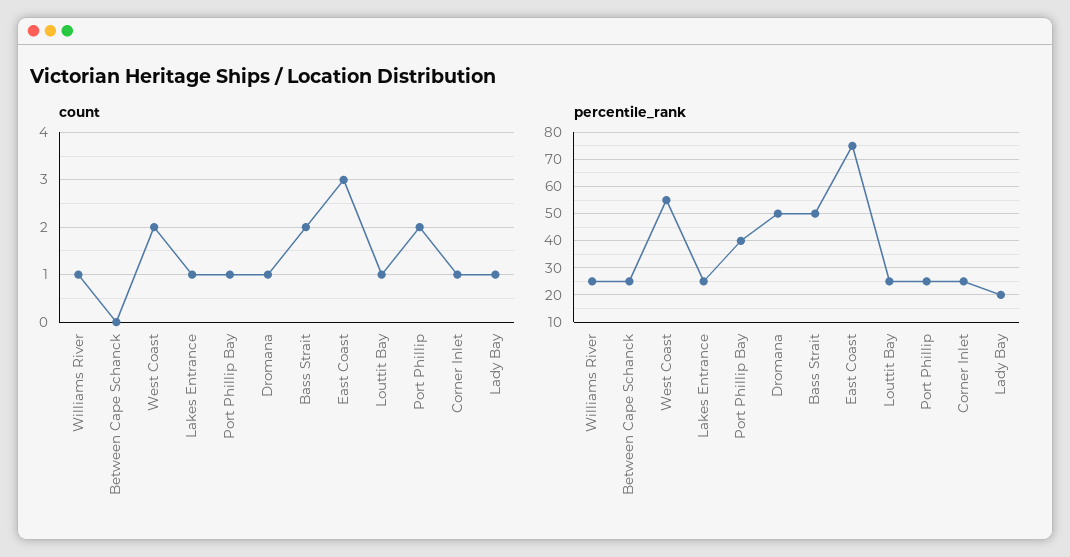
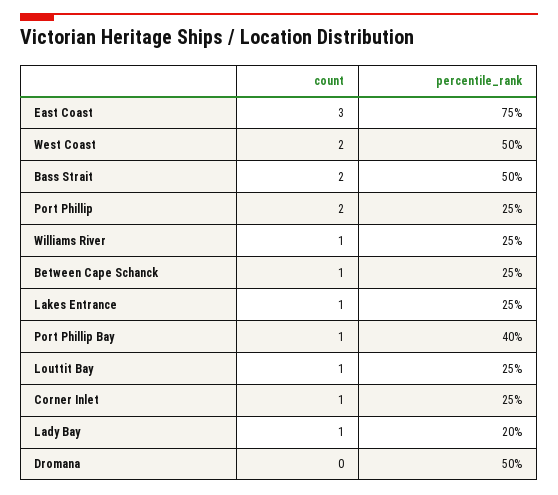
count, Between Cape Schanck: 0 -> 1
count, Dromana: 1 -> 0
percentile_rank, West Coast: 55 -> 50

